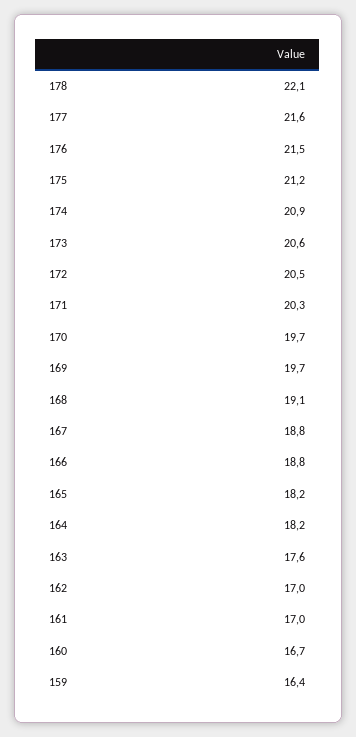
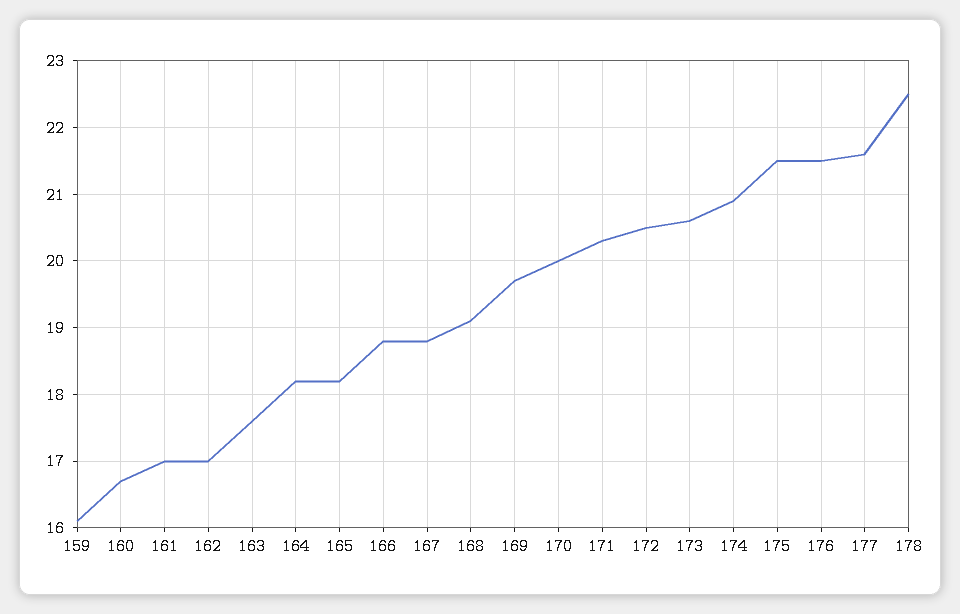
178: 22.1 -> 22.5
175: 21.2 -> 21.5
170: 19.7 -> 20
159: 16.4 -> 16.1

